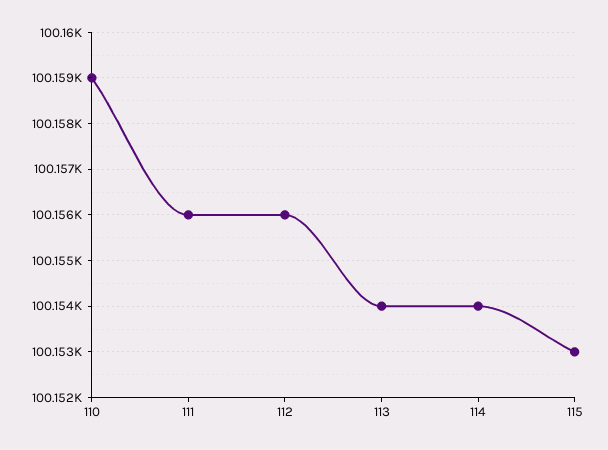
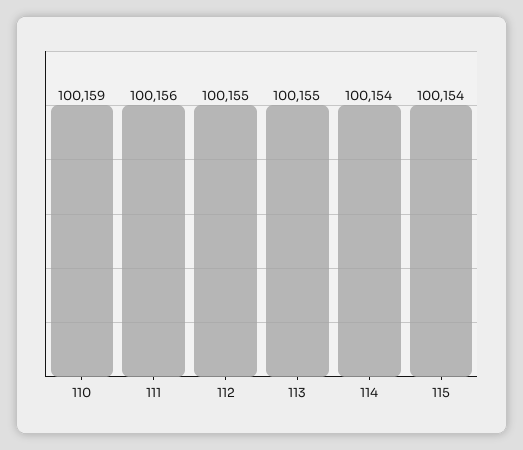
112: 100156 -> 100155
113: 100154 -> 100155
115: 100153 -> 100154

